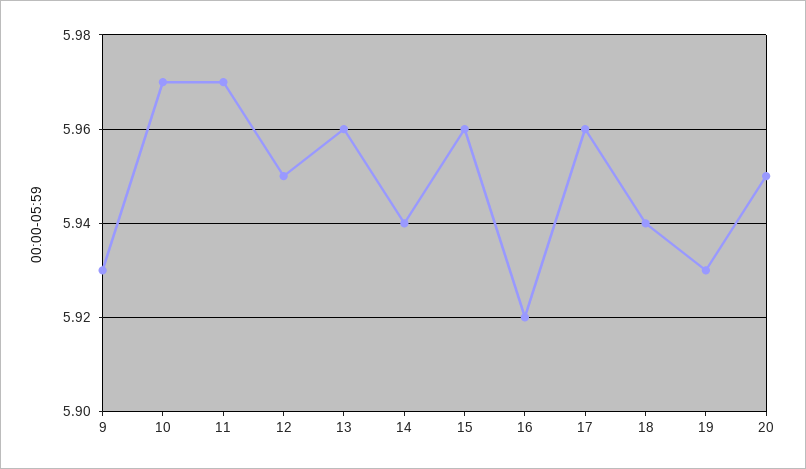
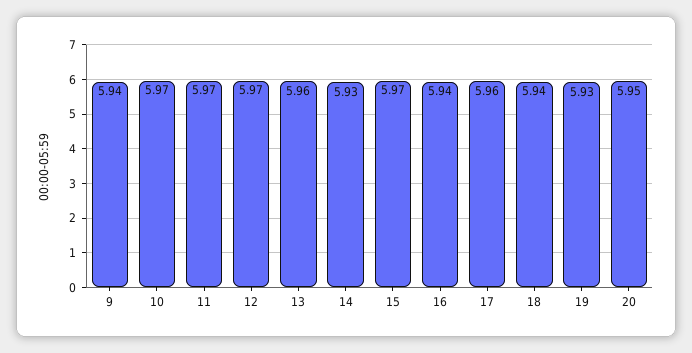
9: 5.93 -> 5.94
12: 5.95 -> 5.97
14: 5.94 -> 5.93
15: 5.96 -> 5.97
16: 5.92 -> 5.94

